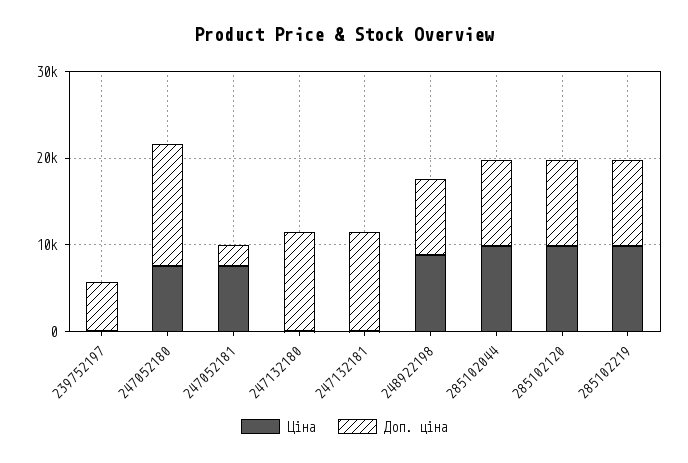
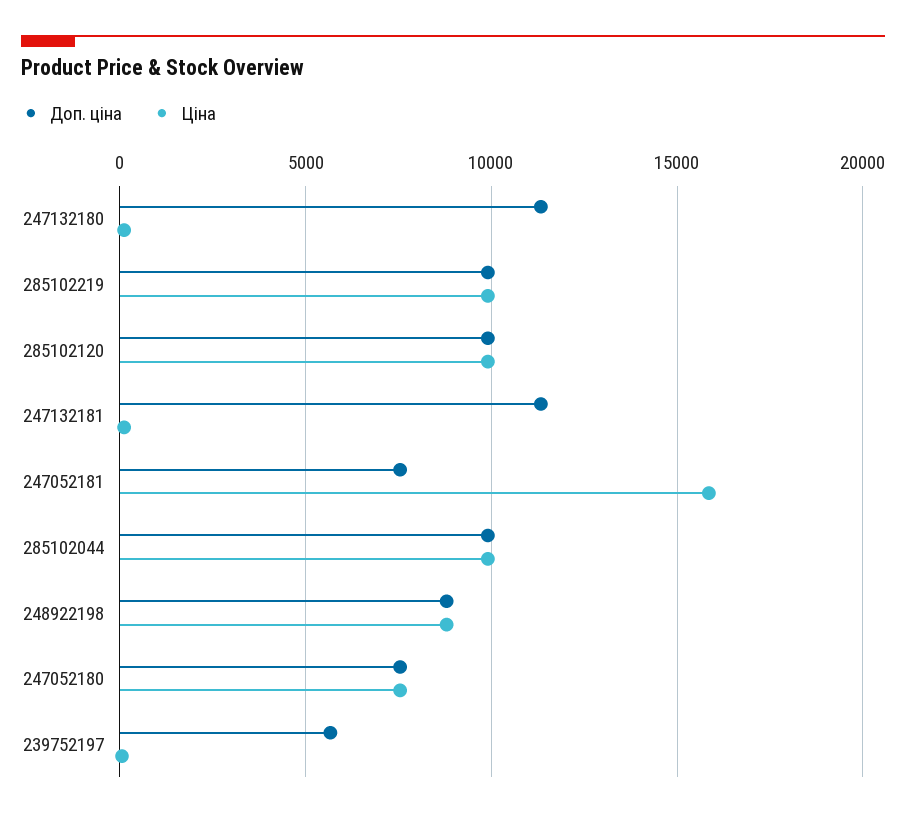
Доп. ціна, 247052180: 14000 -> 7500
Ціна, 247052181: 8000 -> 16000
Доп. ціна, 247052181: 2000 -> 7500

